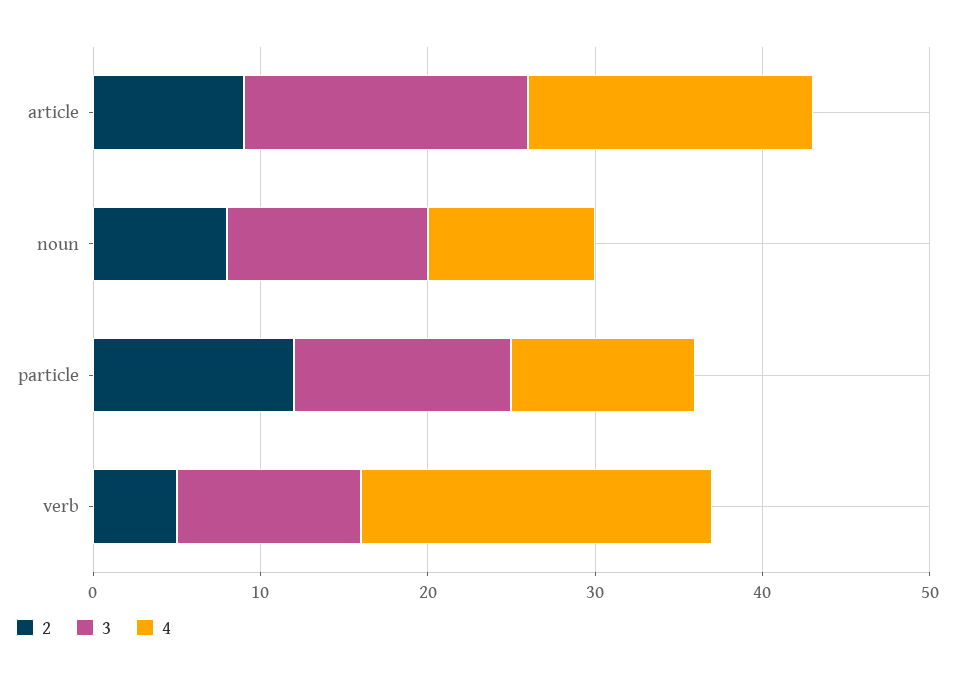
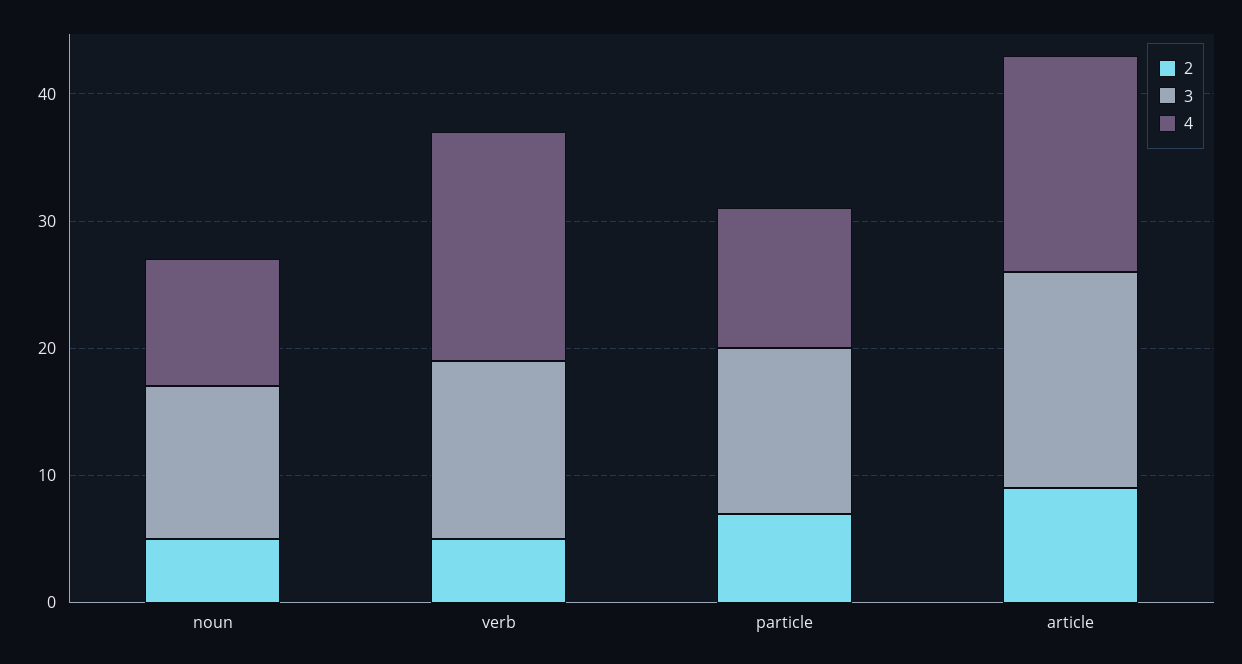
2, noun: 8 -> 5
2, particle: 12 -> 7
3, verb: 11 -> 14
4, verb: 21 -> 18

